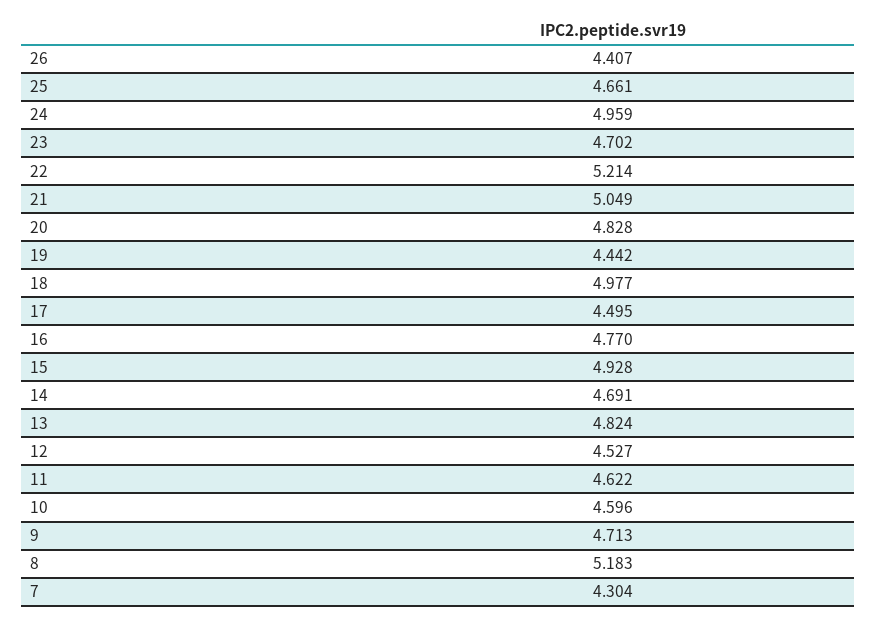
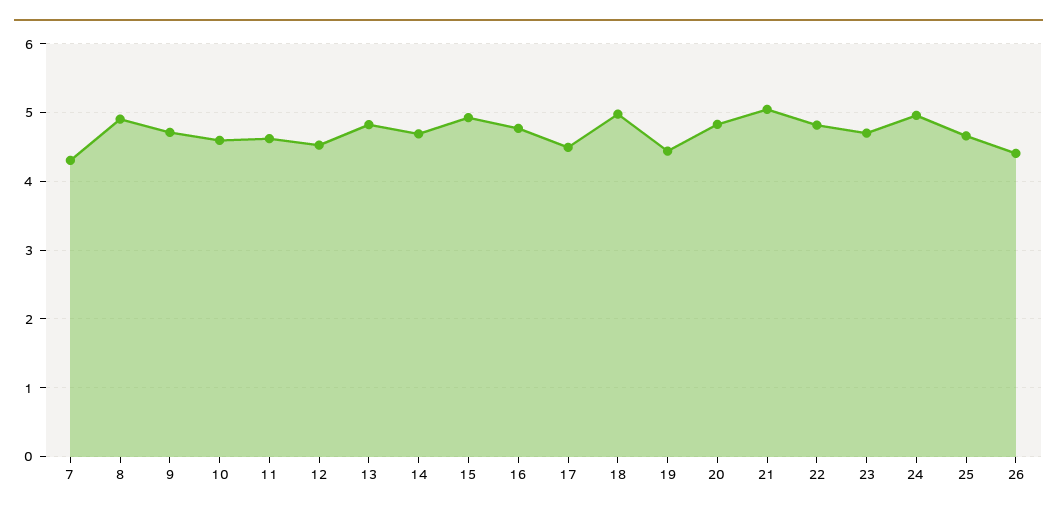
22: 5.214 -> 4.8
8: 5.183 -> 4.9

